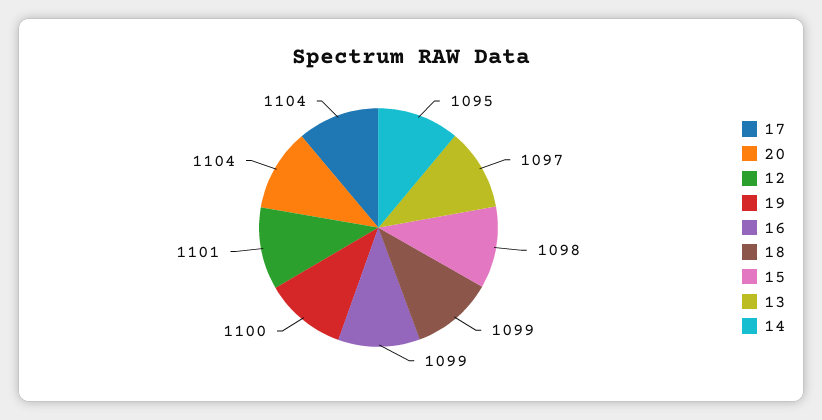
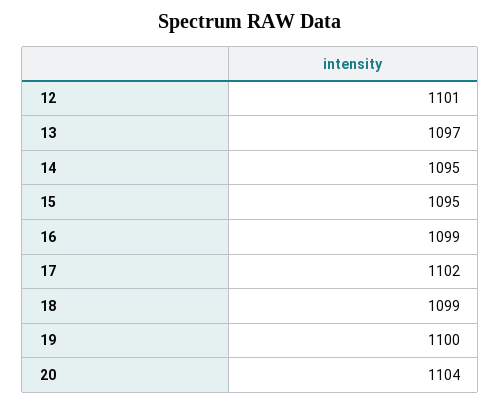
17: 1104 -> 1102
15: 1098 -> 1095

